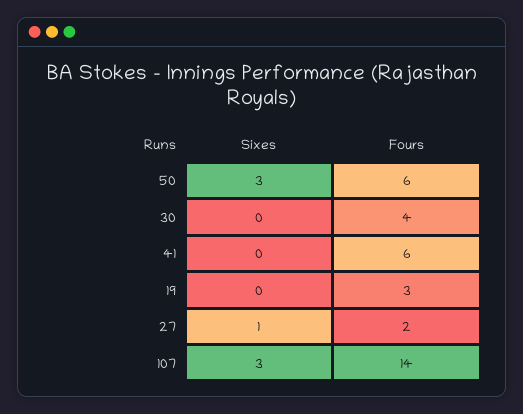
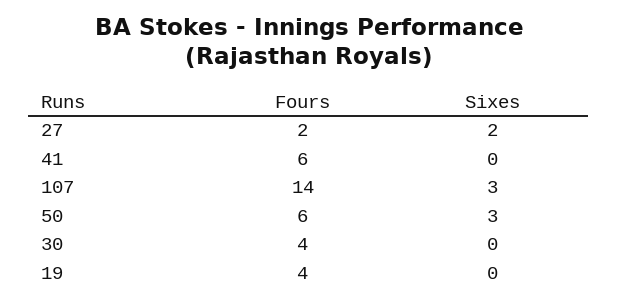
Fours, 19: 3 -> 4
Sixes, 27: 1 -> 2

